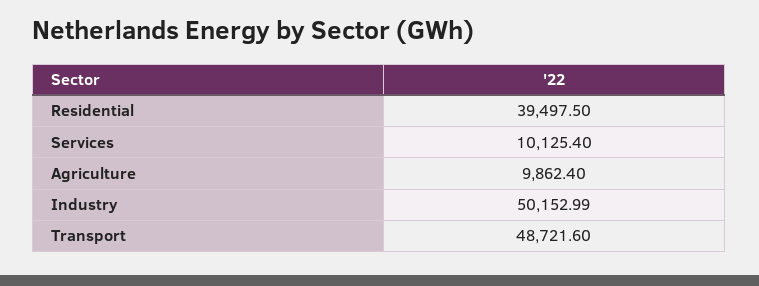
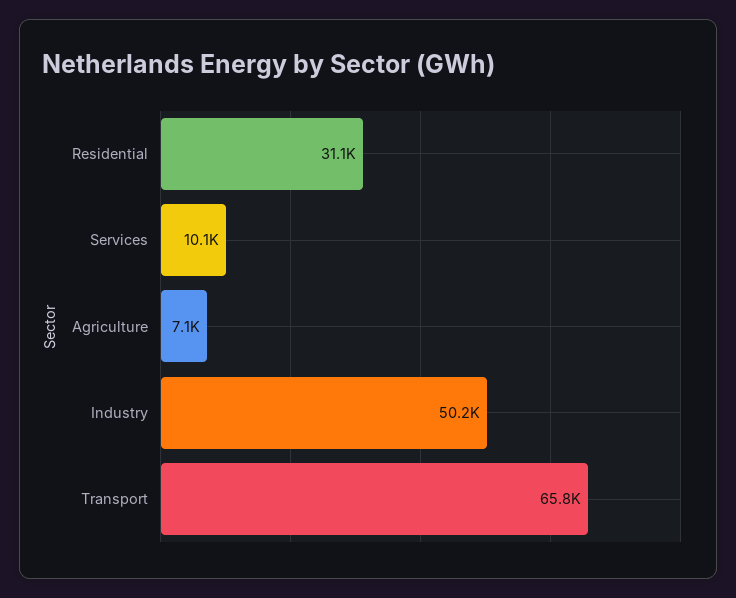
Residential: 39497.5 -> 31100
Agriculture: 9862.4 -> 7100
Transport: 48721.6 -> 65800

